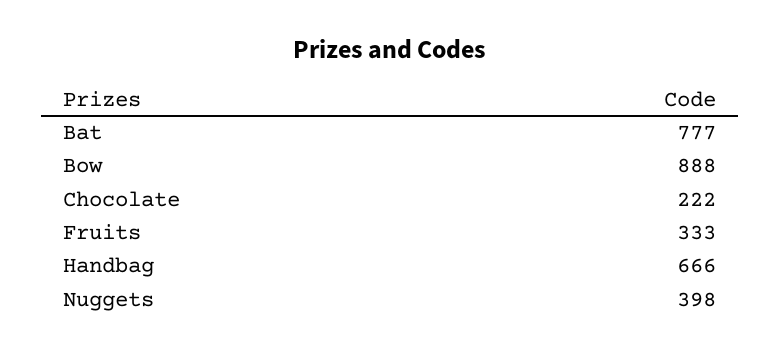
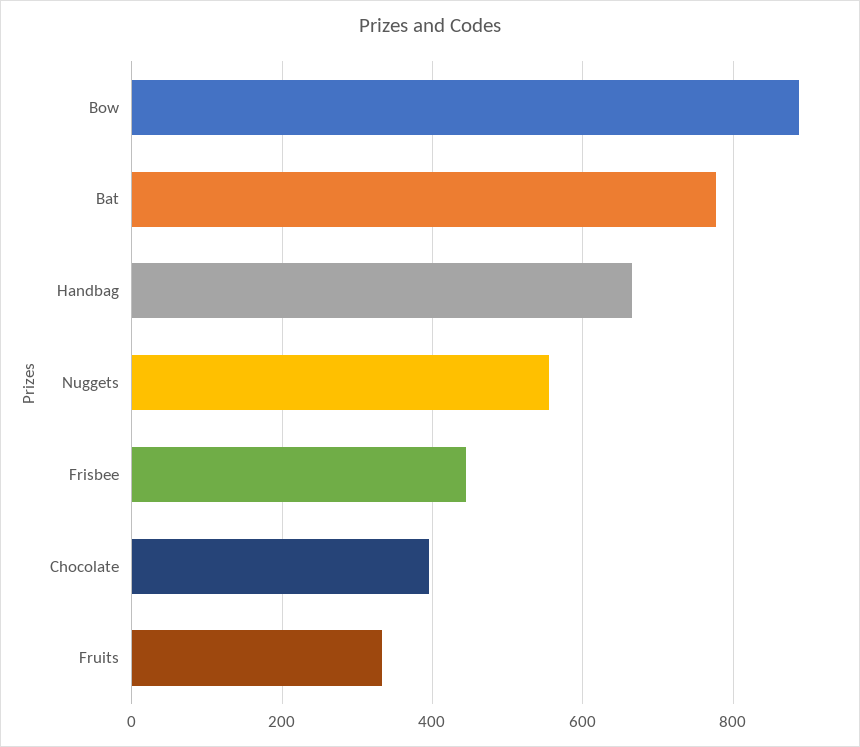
Chocolate: 222 -> 400
Nuggets: 398 -> 560
Frisbee: none -> 440

